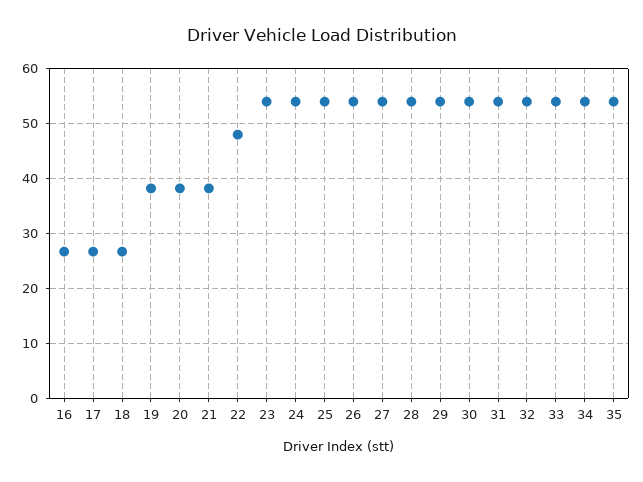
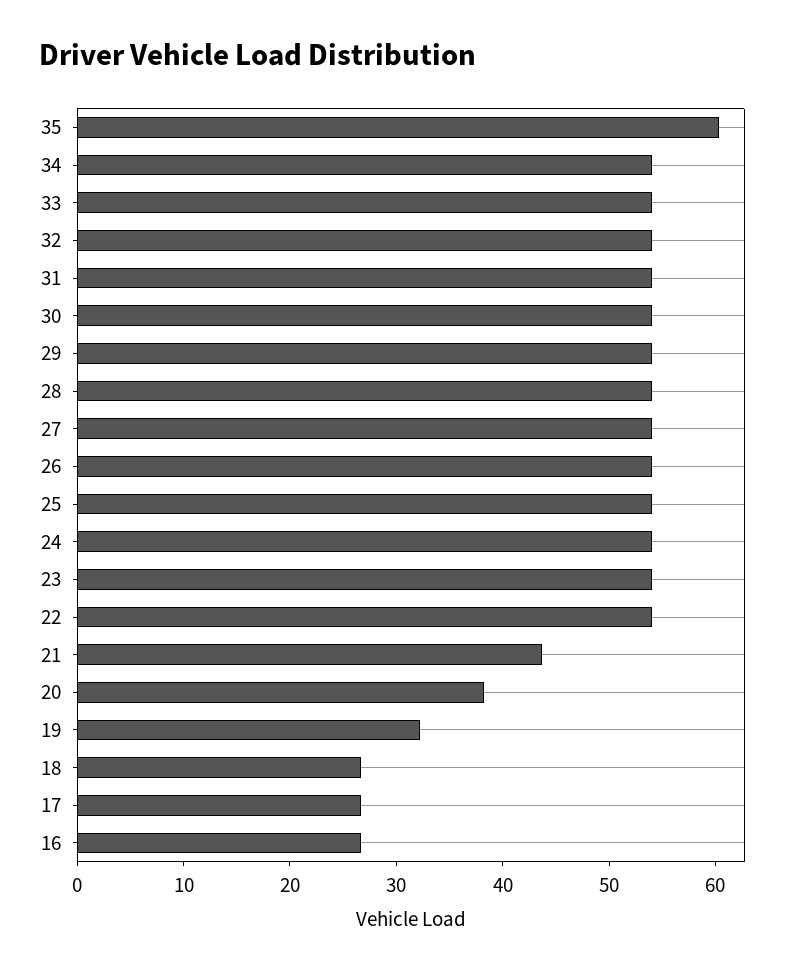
19: 38 -> 32
21: 38 -> 44
22: 48 -> 54
35: 54 -> 60

